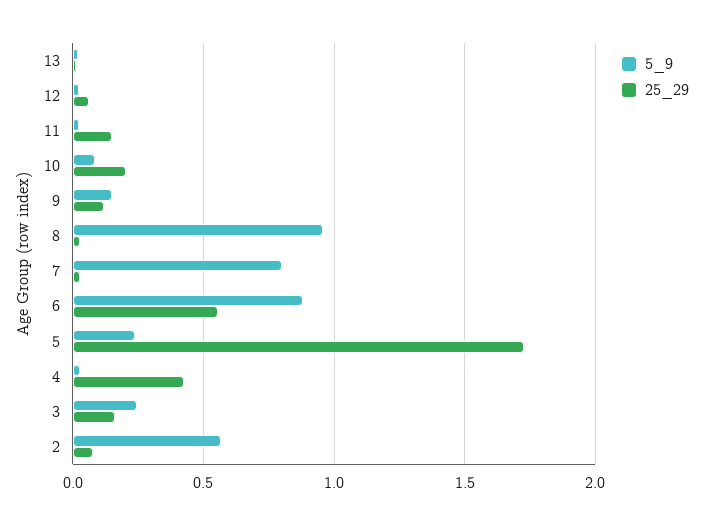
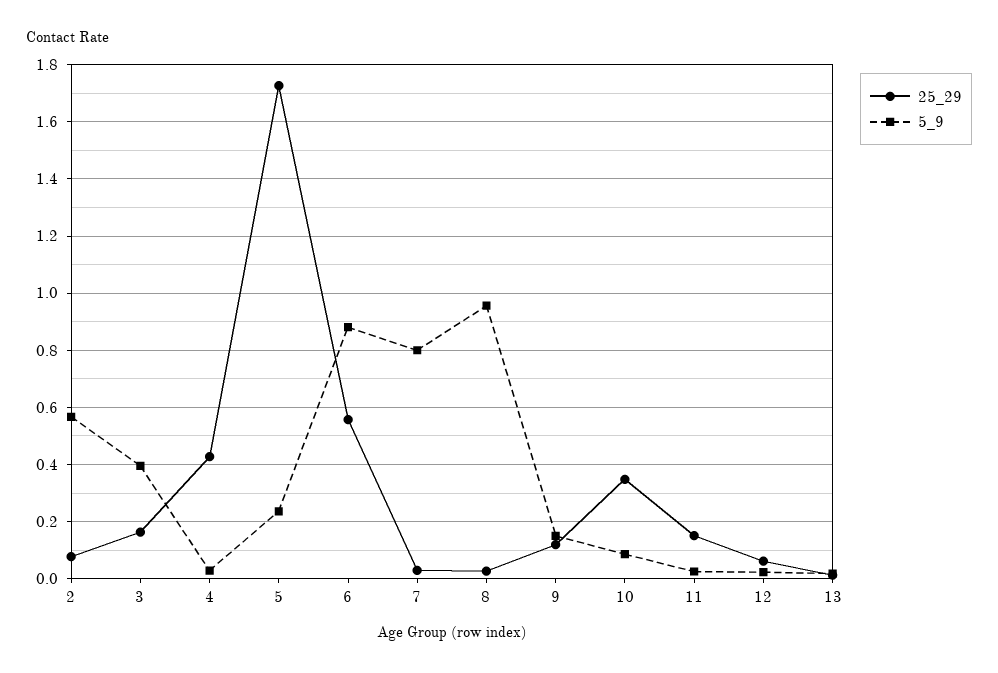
25_29, 10: 0.2 -> 0.35
5_9, 3: 0.25 -> 0.4

